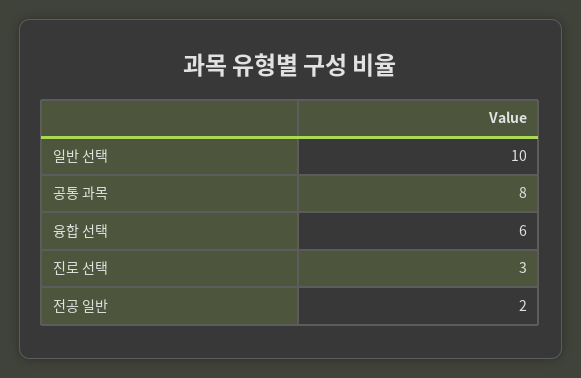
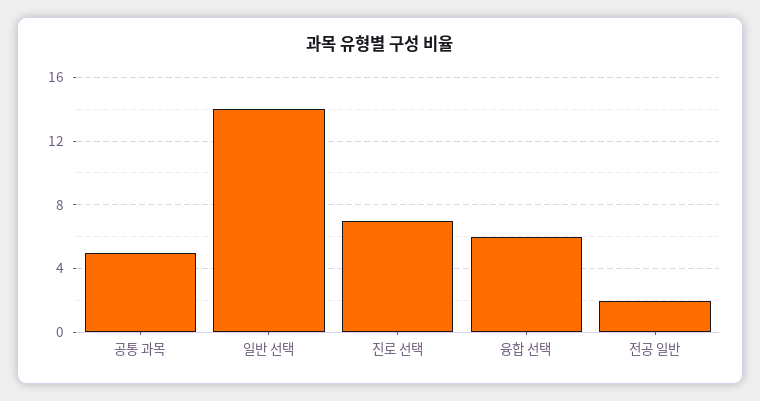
일반 선택: 10 -> 14
공통 과목: 8 -> 5
진로 선택: 3 -> 7

